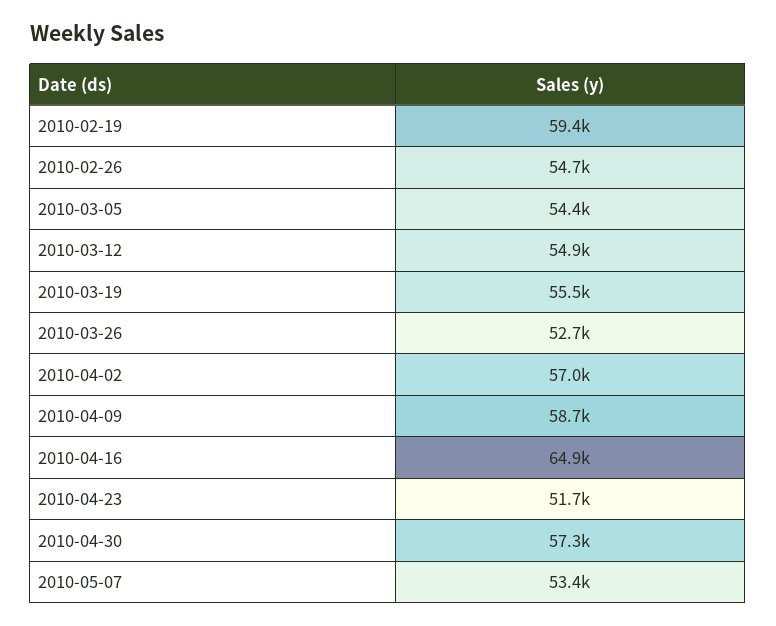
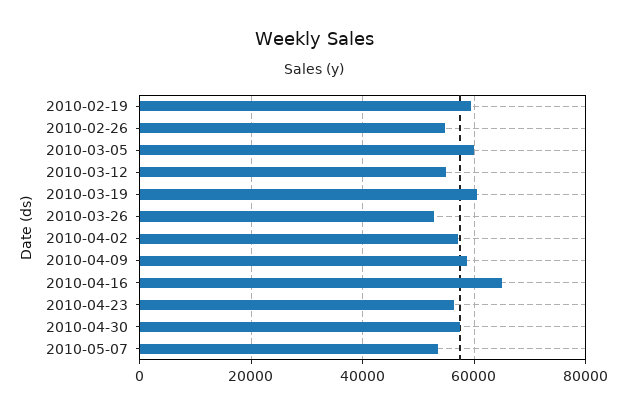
2010-03-05: 54400 -> 60000
2010-03-19: 55500 -> 60000
2010-04-23: 51700 -> 56000

